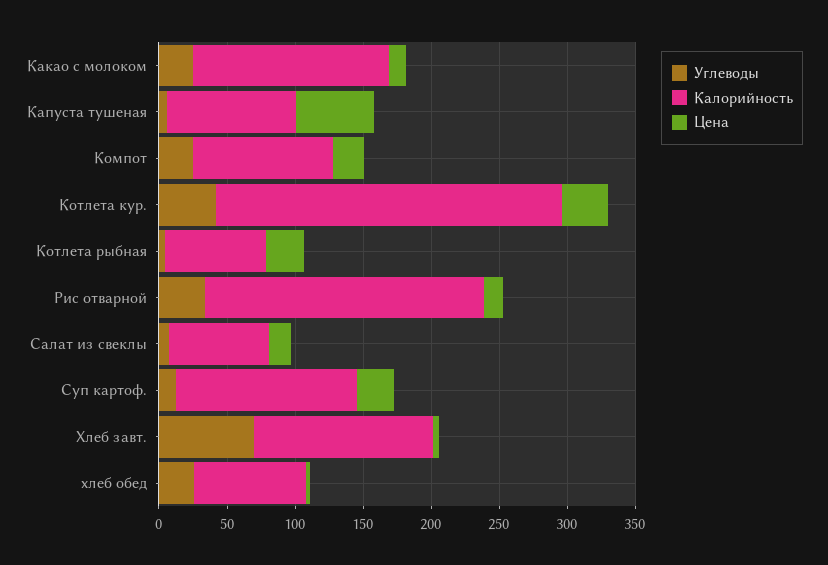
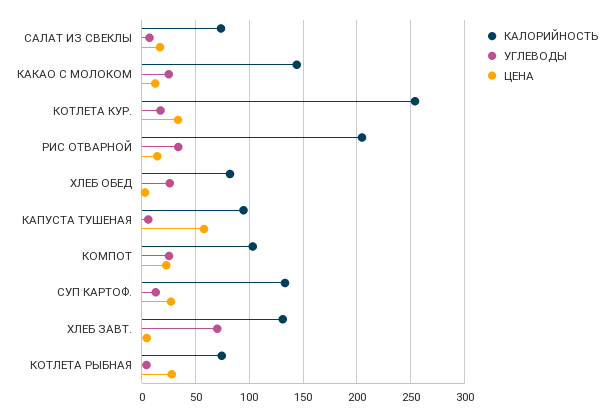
Углеводы, Котлета кур.: 40 -> 20

